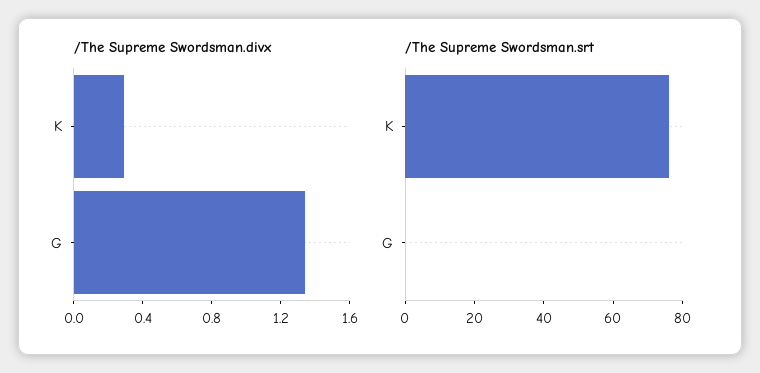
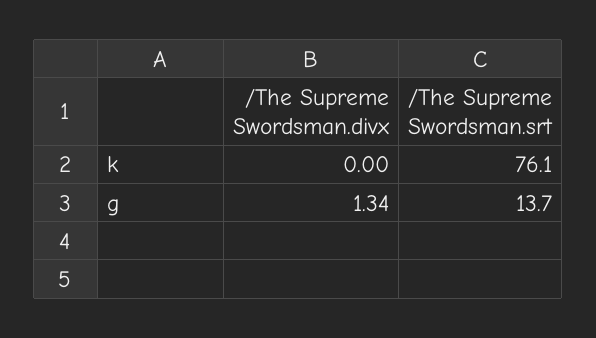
/The Supreme Swordsman.divx, K: 0.3 -> 0
/The Supreme Swordsman.srt, G: 0 -> 13.7

